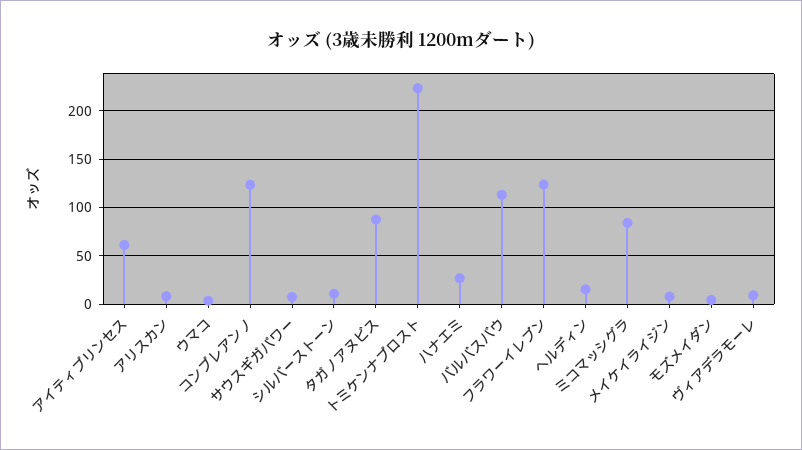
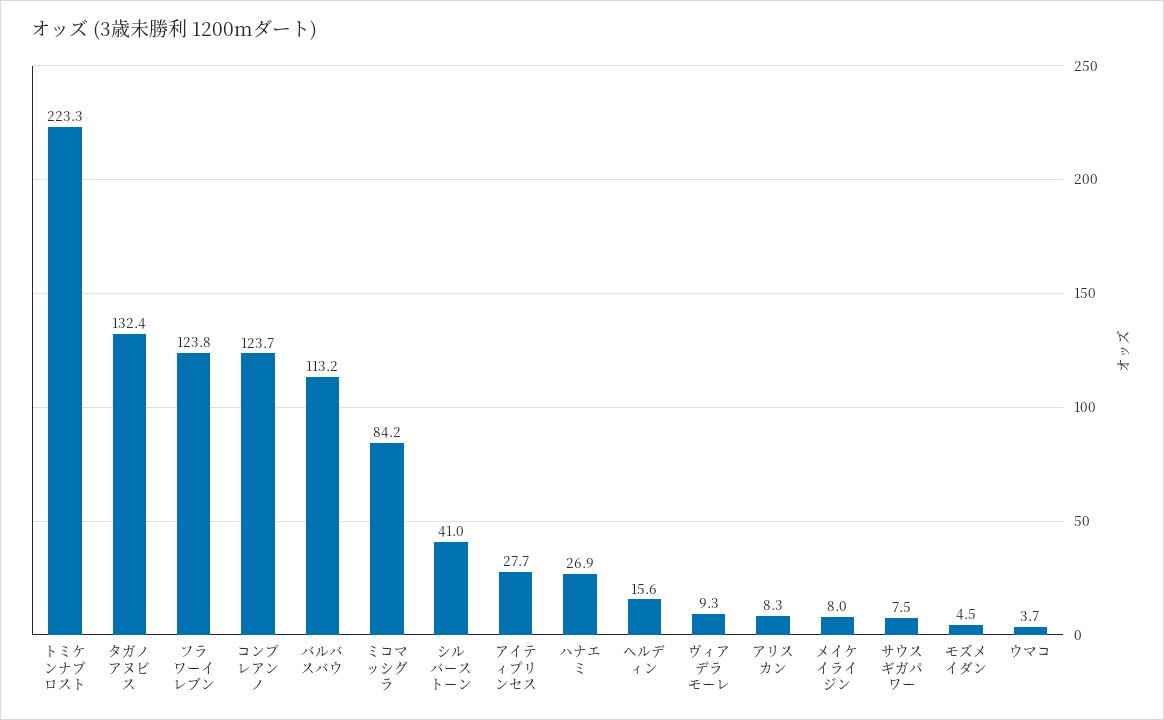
アイティプリンセス: 60 -> 27.7
シルバーストーン: 10 -> 41
タガノアヌビス: 90 -> 132.4

